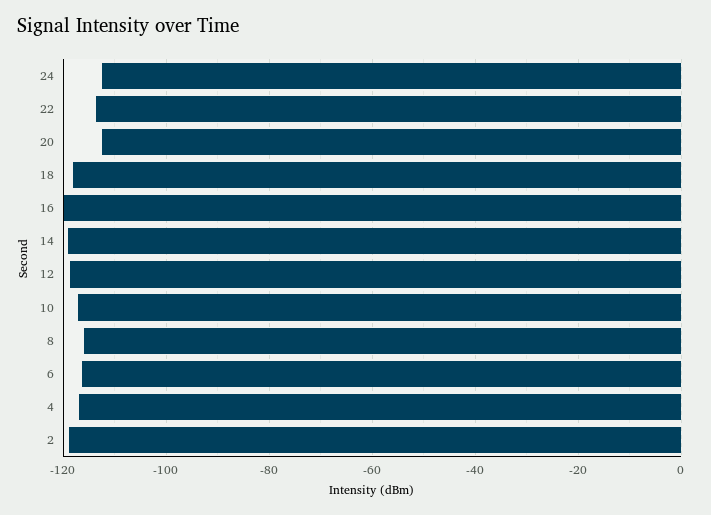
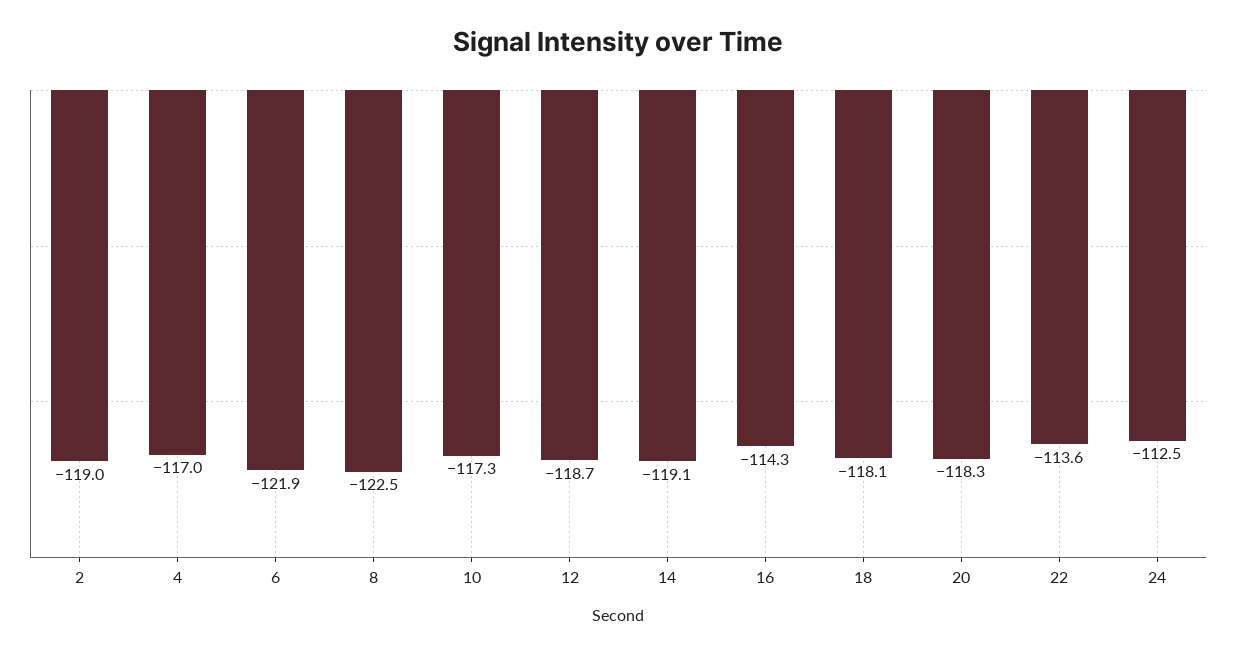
20: -112 -> -118.3
16: -120 -> -114.3
8: -116 -> -122.5
6: -116 -> -121.9

